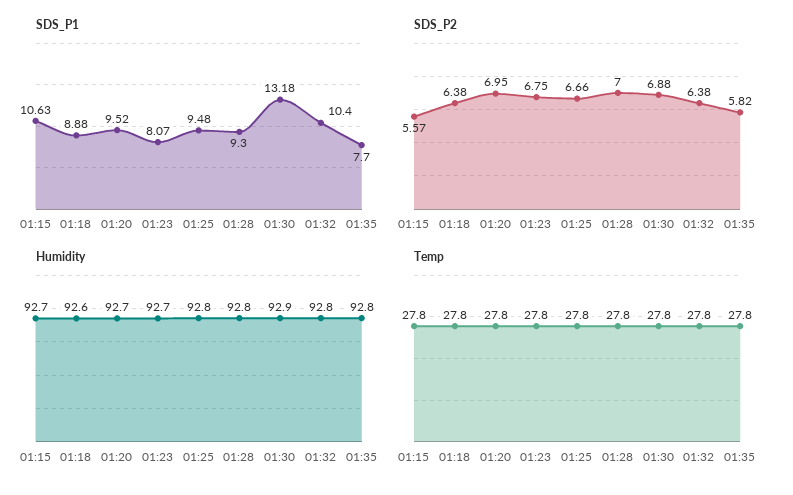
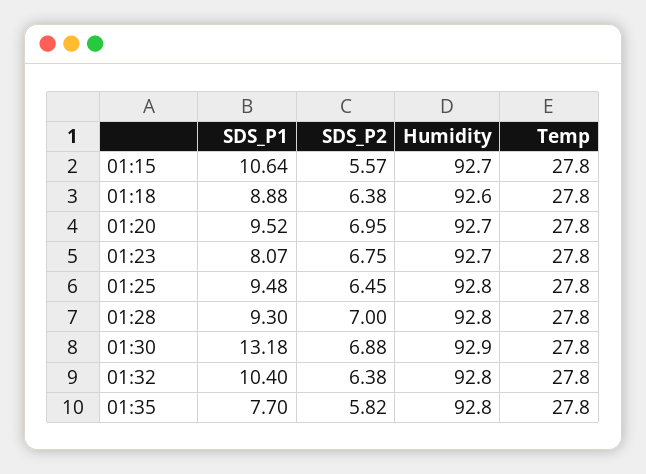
SDS_P1, 01:15: 10.63 -> 10.64
SDS_P2, 01:25: 6.66 -> 6.45

